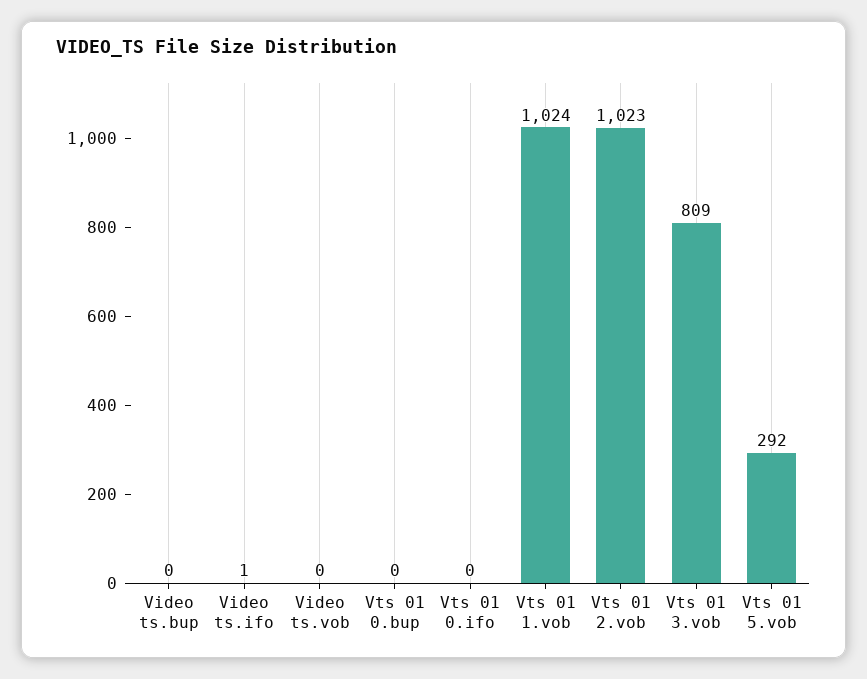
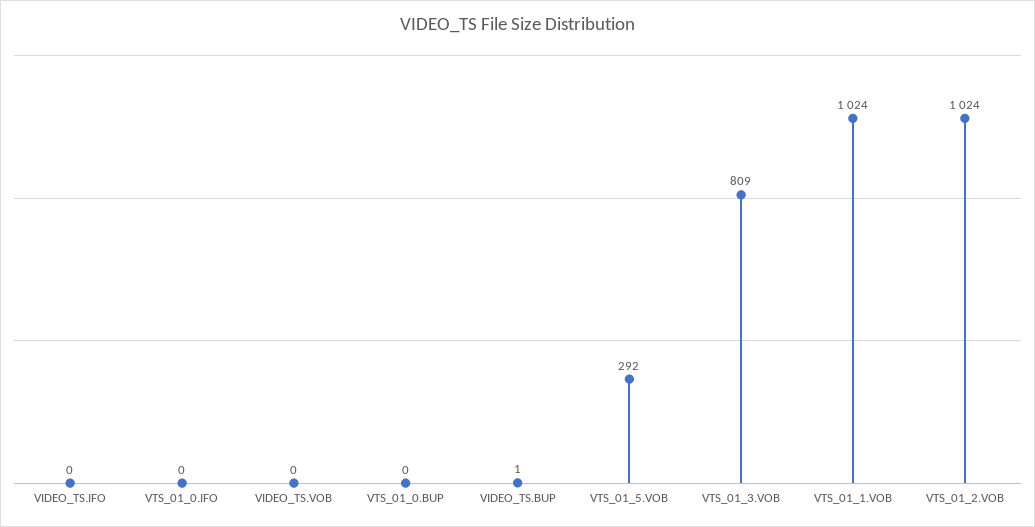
Video ts.bup: 0 -> 1
Video ts.ifo: 1 -> 0
Vts 01 2.vob: 1023 -> 1024

